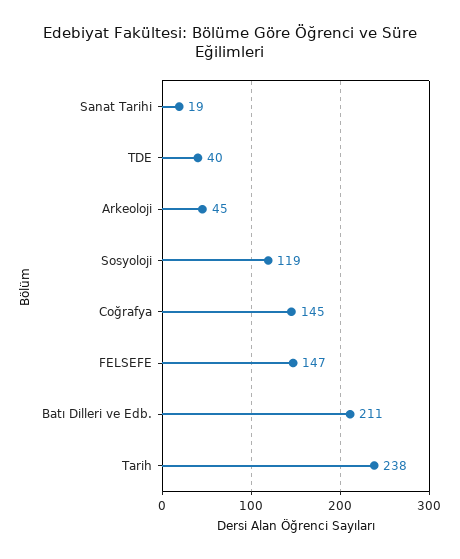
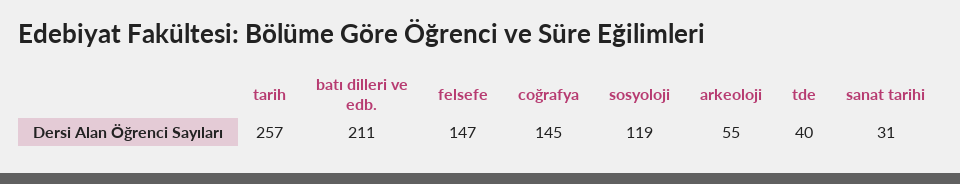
Sanat Tarihi: 19 -> 31
Arkeoloji: 45 -> 55
Tarih: 238 -> 257

